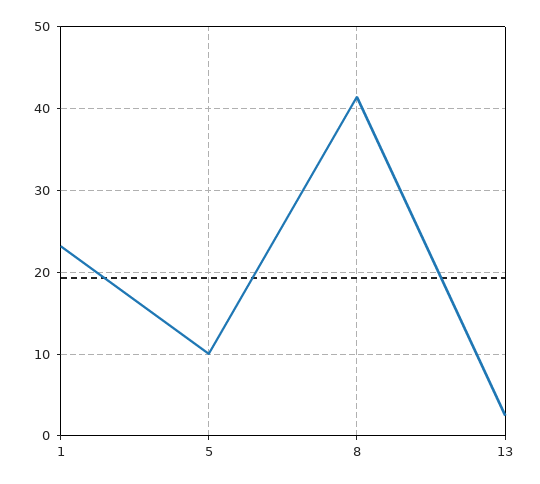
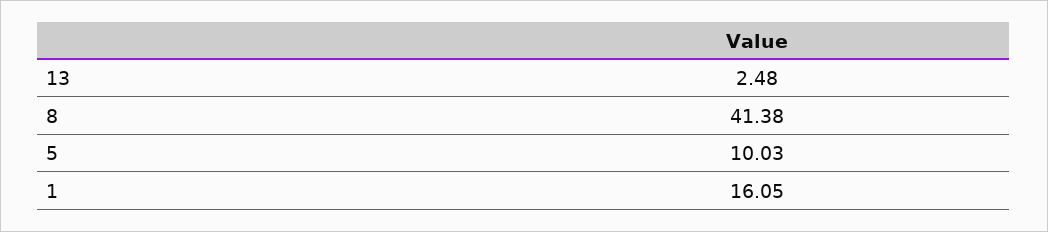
1: 23 -> 16.05

